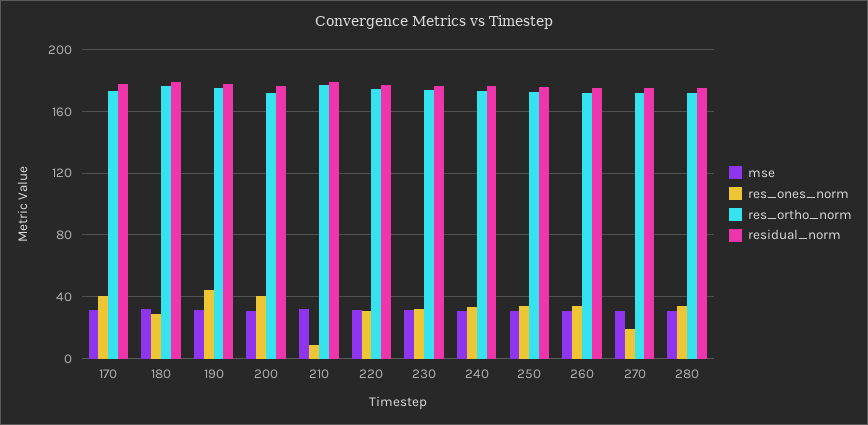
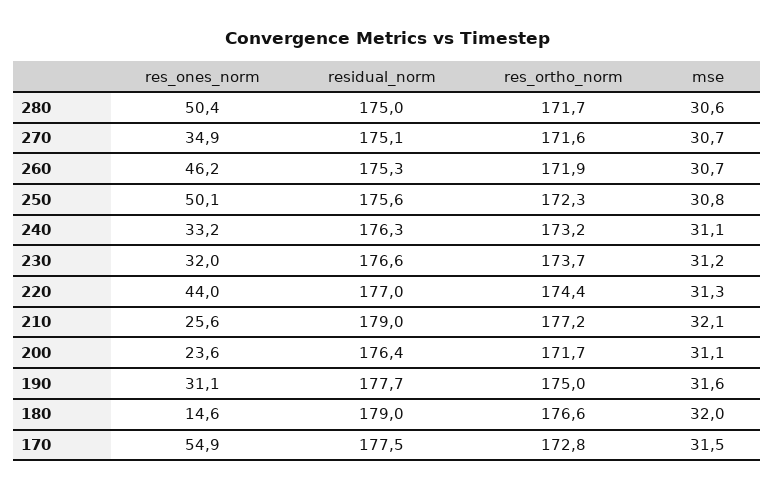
res_ones_norm, 170: 40 -> 54.9
res_ones_norm, 180: 30 -> 14.6
res_ones_norm, 190: 45 -> 31.1
res_ones_norm, 200: 40 -> 23.6
res_ones_norm, 210: 10 -> 25.6
res_ones_norm, 220: 30 -> 44
res_ones_norm, 250: 35 -> 50.1
res_ones_norm, 260: 35 -> 46.2
res_ones_norm, 270: 20 -> 34.9
res_ones_norm, 280: 35 -> 50.4

